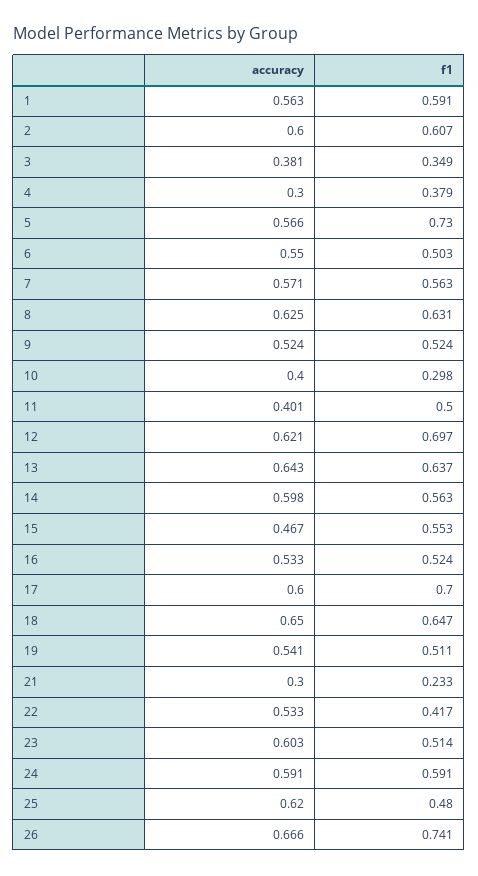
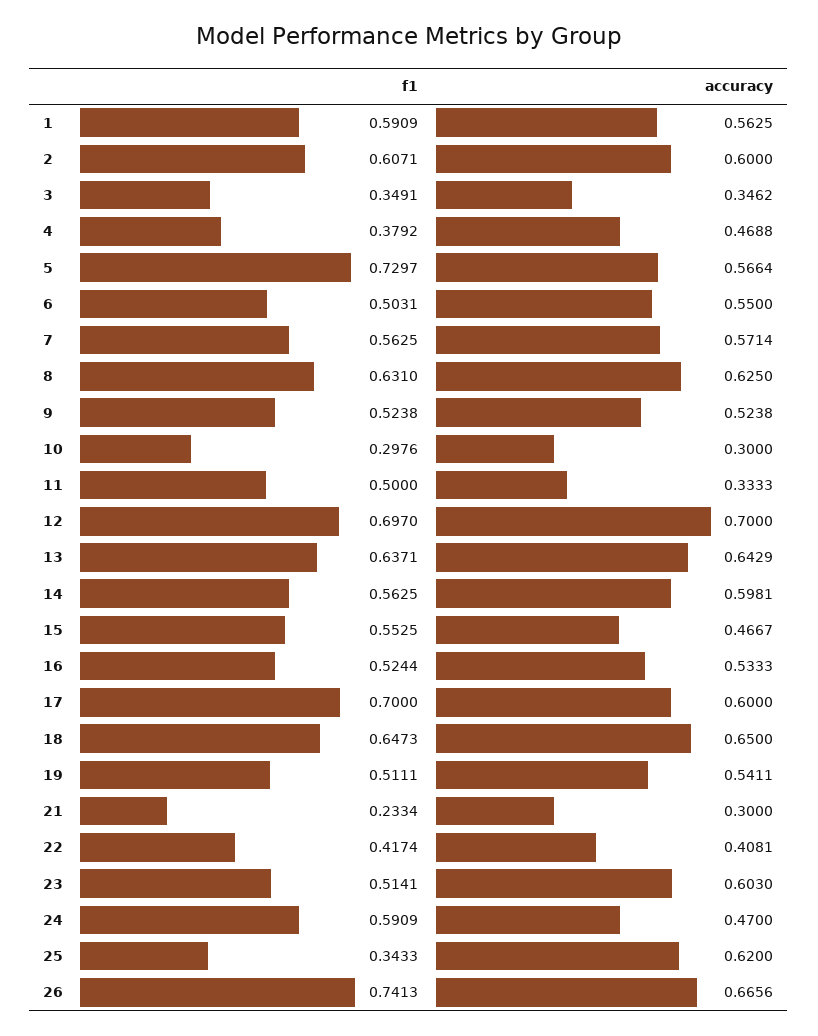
accuracy, 3: 0.381 -> 0.3462
accuracy, 4: 0.3 -> 0.4688
accuracy, 10: 0.4 -> 0.3
accuracy, 11: 0.401 -> 0.3333
accuracy, 12: 0.621 -> 0.7
accuracy, 22: 0.533 -> 0.4081
accuracy, 24: 0.591 -> 0.47
f1, 25: 0.48 -> 0.3433

